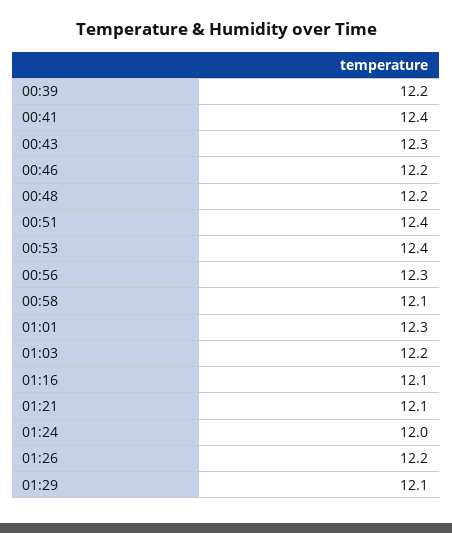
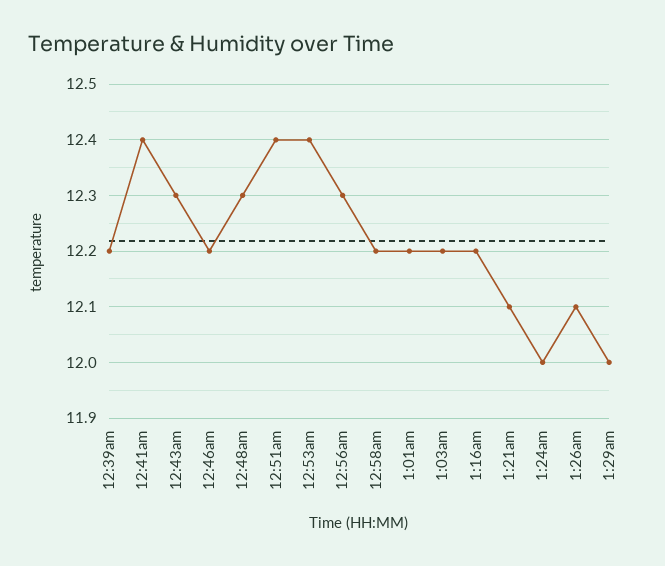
00:48: 12.2 -> 12.3
00:58: 12.1 -> 12.2
01:01: 12.3 -> 12.2
01:16: 12.1 -> 12.2
01:26: 12.2 -> 12.1
01:29: 12.1 -> 12

